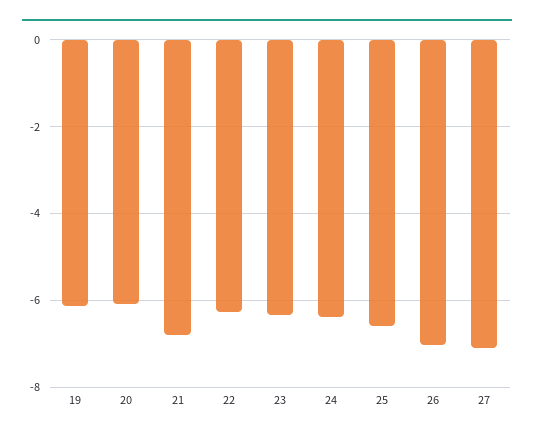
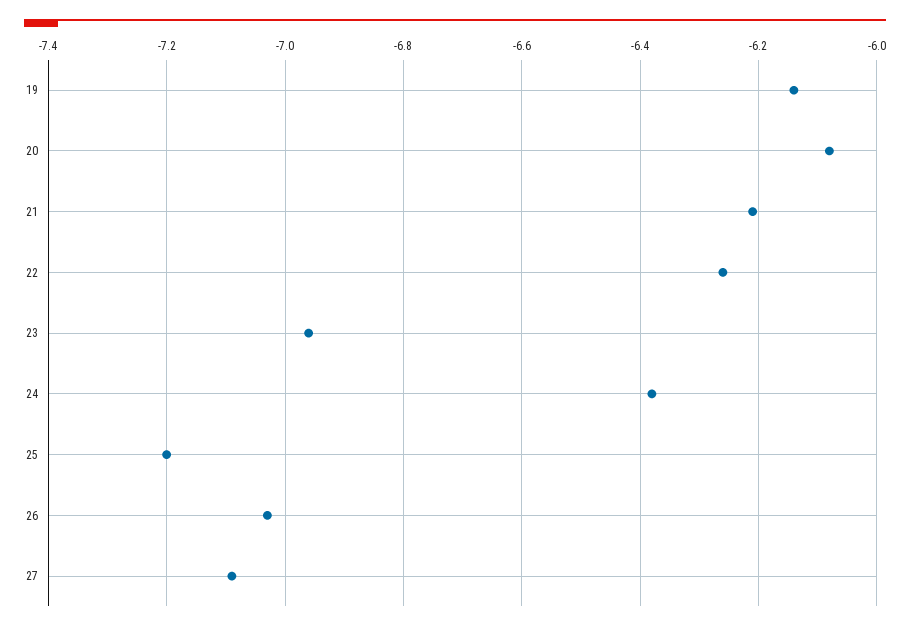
21: -6.8 -> -6.2
23: -6.4 -> -6.95
25: -6.6 -> -7.2

